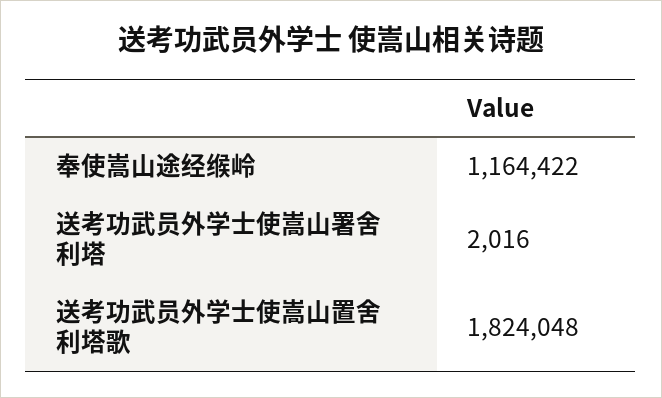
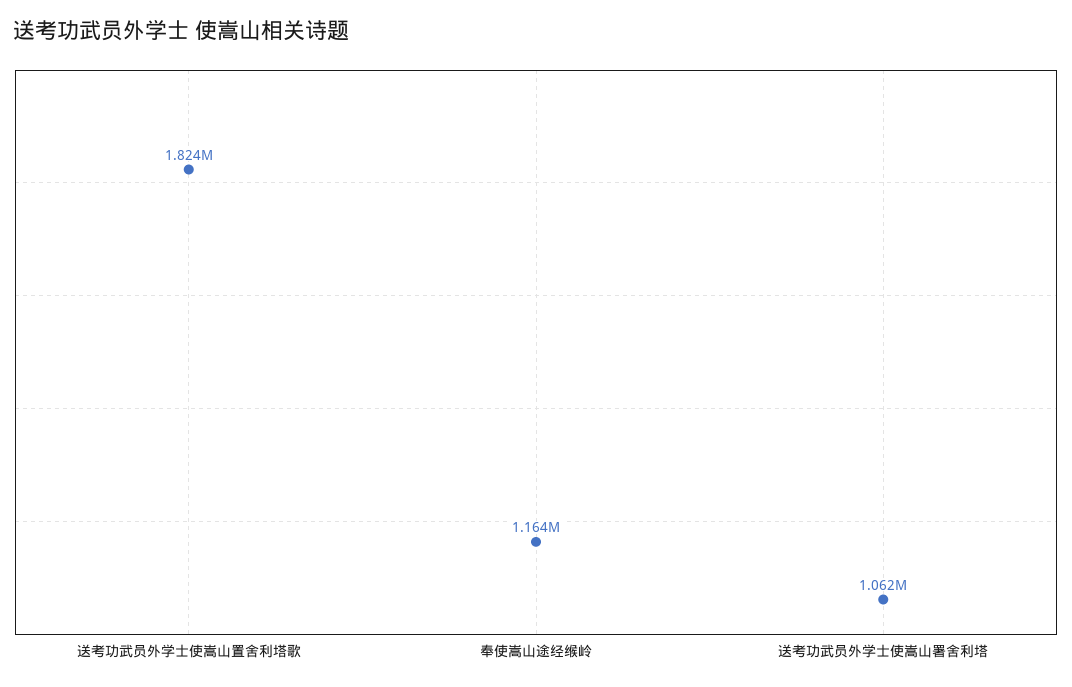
送考功武员外学士使嵩山署舍利塔: 2016 -> 1062000

